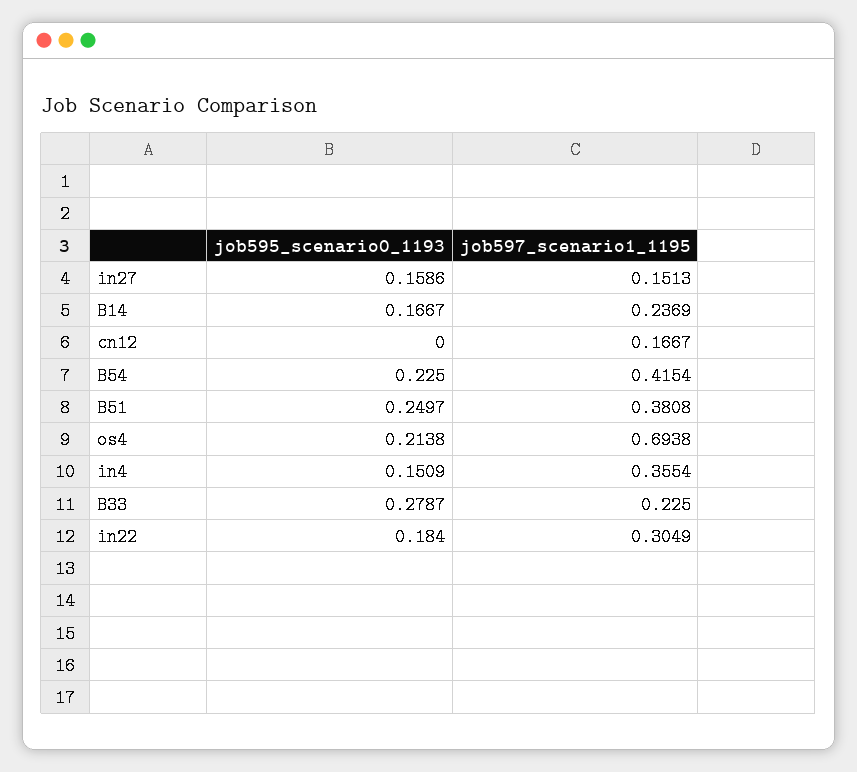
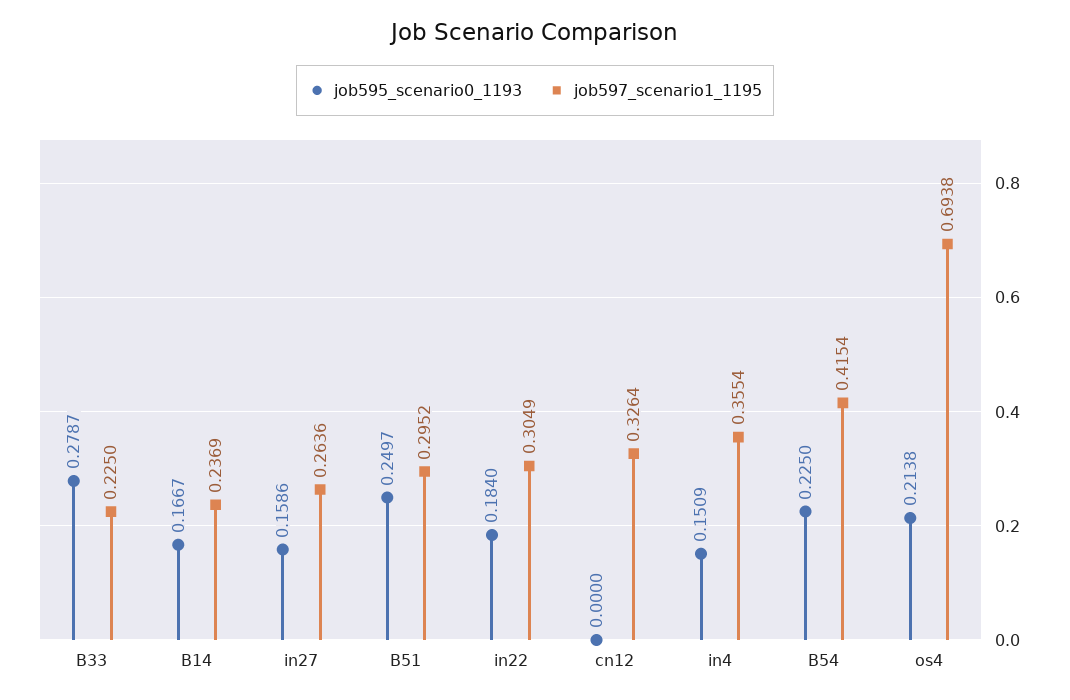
job597_scenario1_1195, in27: 0.1513 -> 0.2636
job597_scenario1_1195, cn12: 0.1667 -> 0.3264
job597_scenario1_1195, B51: 0.3808 -> 0.2952

